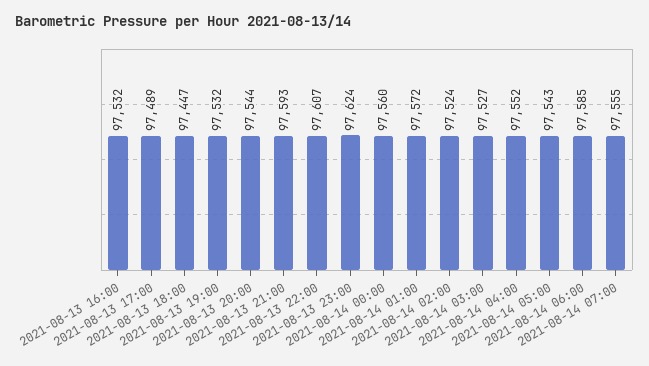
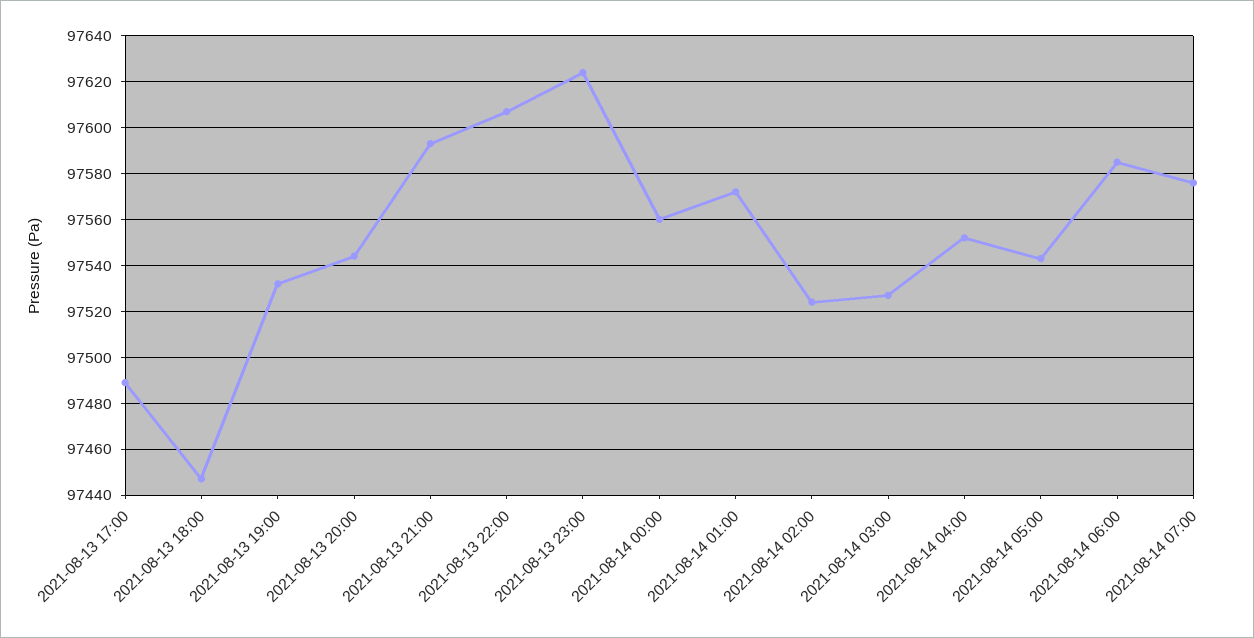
2021-08-13 16:00: 97532 -> none
2021-08-14 07:00: 97555 -> 97575

